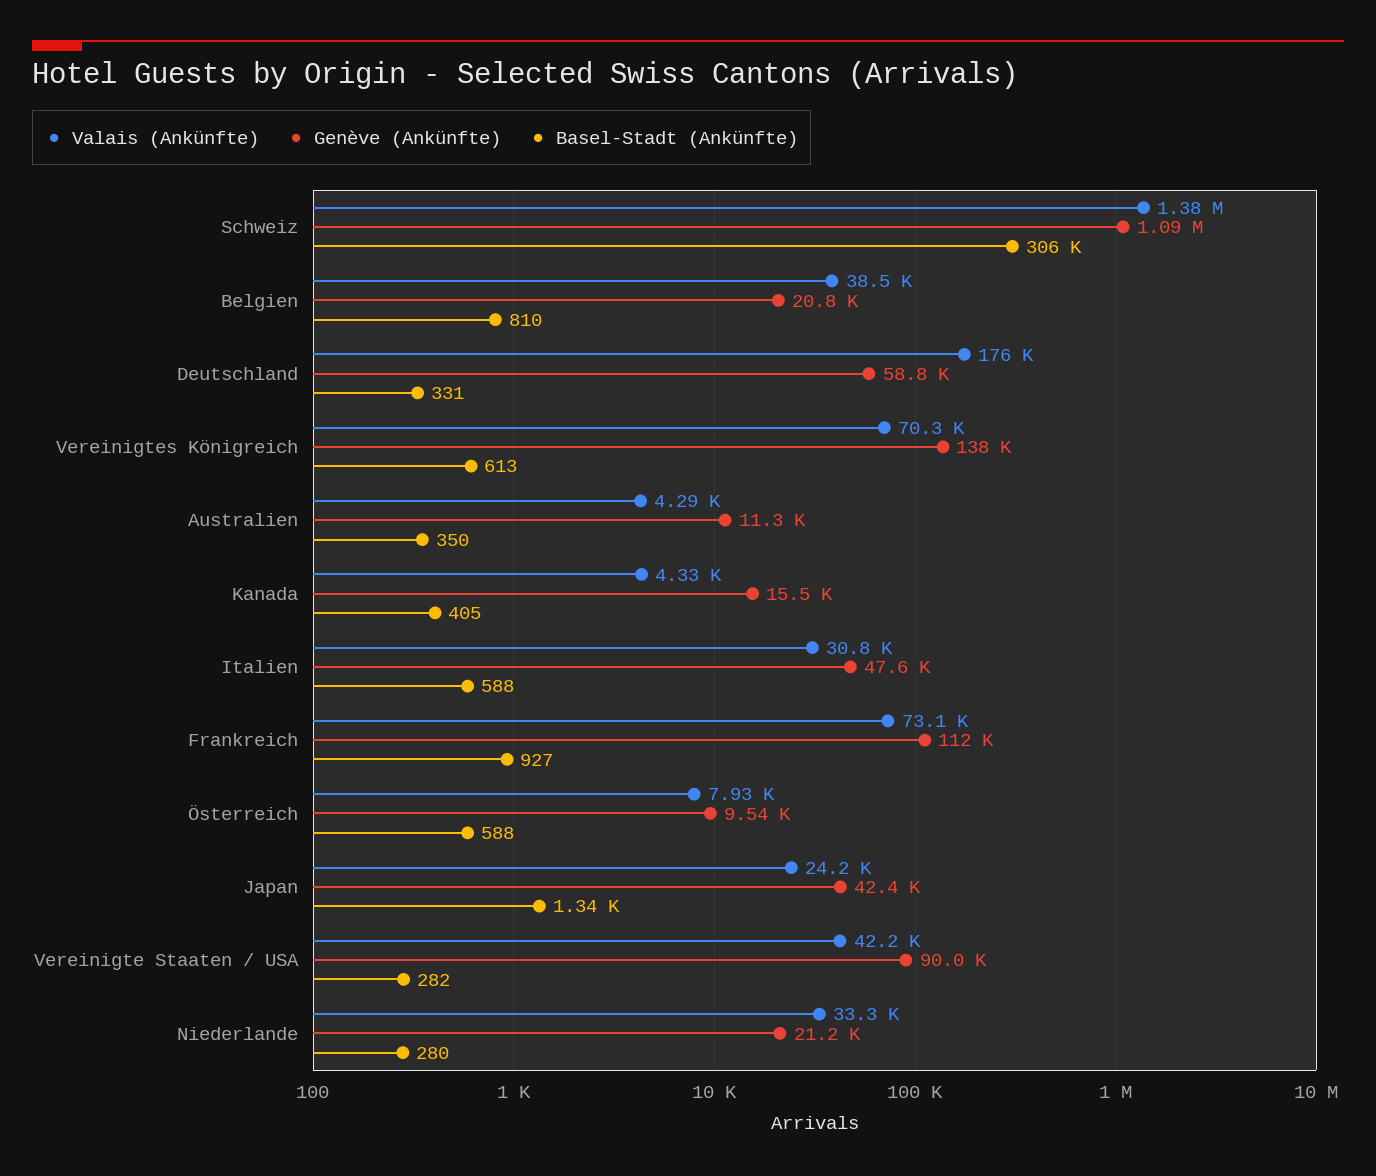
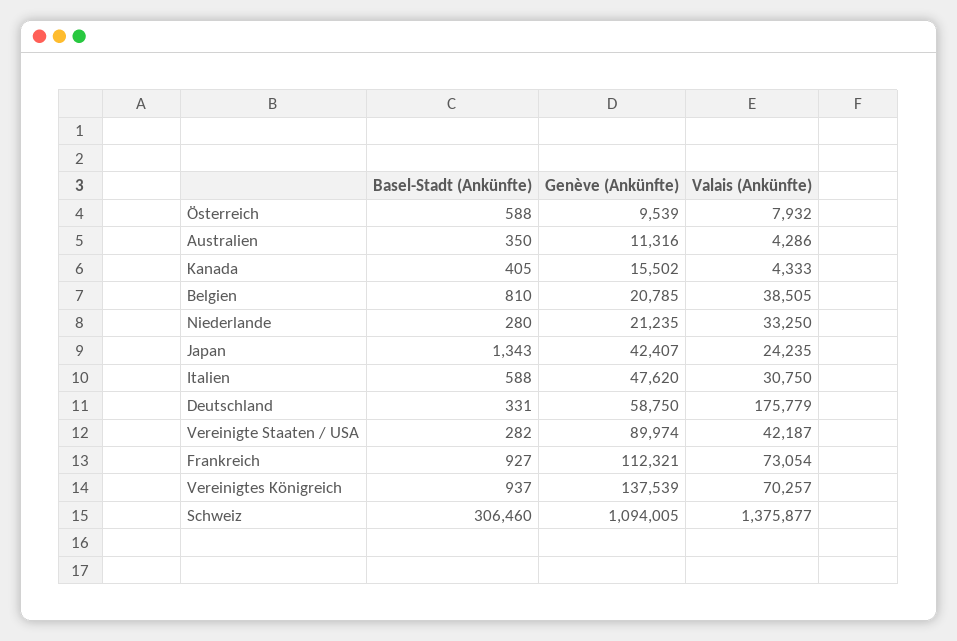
Basel-Stadt (Ankünfte), Vereinigtes Königreich: 613 -> 937

